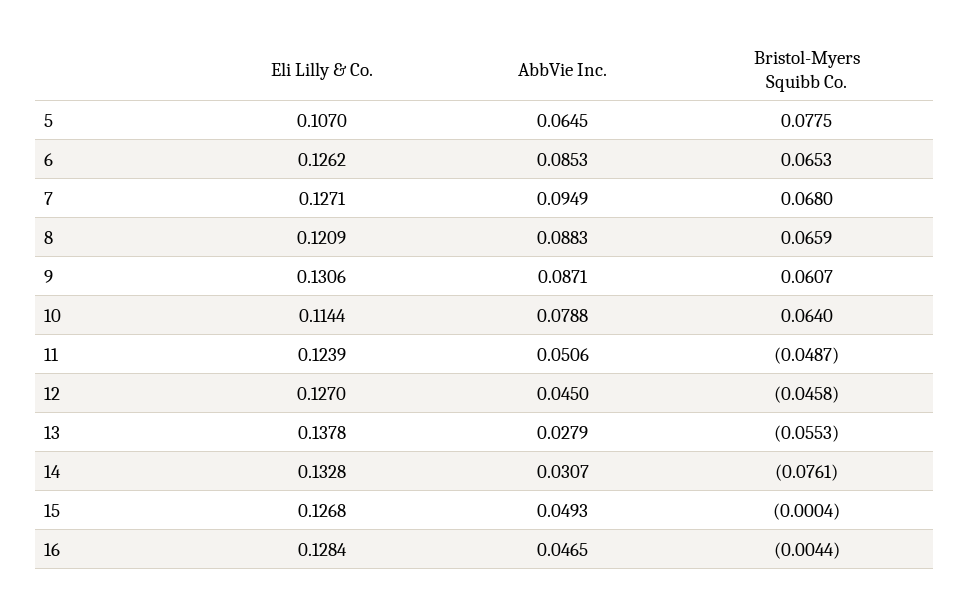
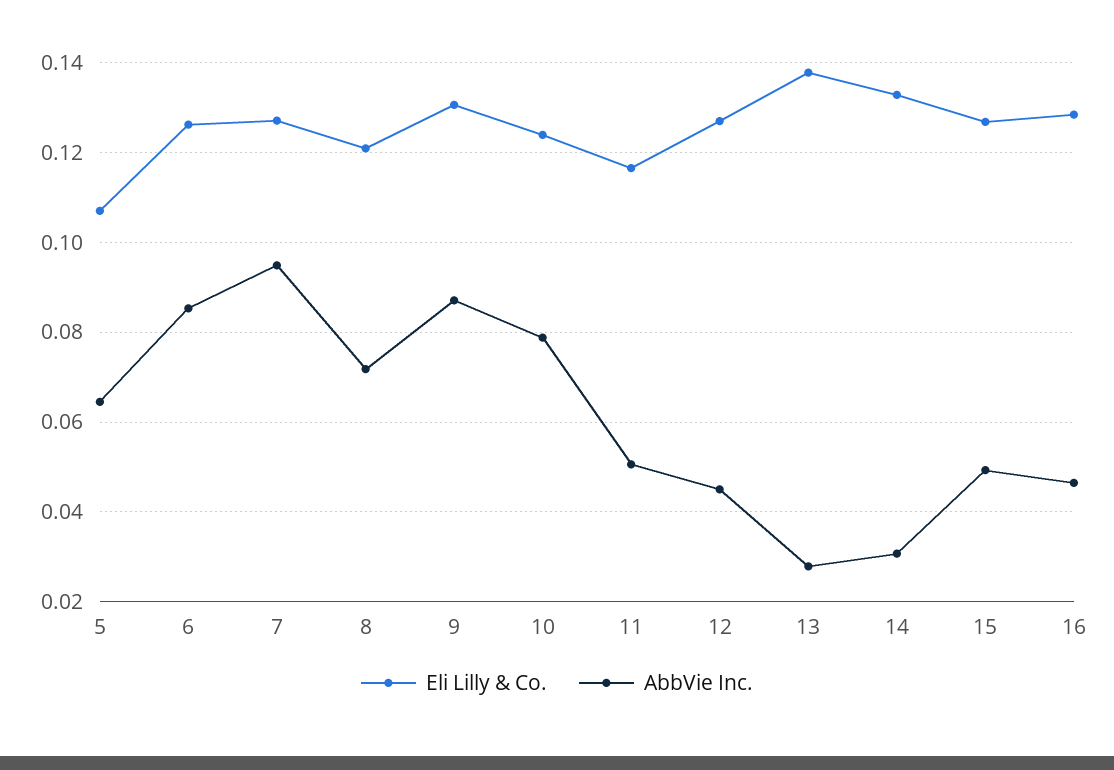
Bristol-Myers Squibb Co., 5: 0.0775 -> none
Bristol-Myers Squibb Co., 6: 0.0653 -> none
Bristol-Myers Squibb Co., 7: 0.068 -> none
AbbVie Inc., 8: 0.0883 -> 0.072
Bristol-Myers Squibb Co., 8: 0.0659 -> none
Bristol-Myers Squibb Co., 9: 0.0607 -> none
Eli Lilly & Co., 10: 0.1144 -> 0.124
Bristol-Myers Squibb Co., 10: 0.064 -> none
Eli Lilly & Co., 11: 0.1239 -> 0.116
Bristol-Myers Squibb Co., 11: -0.0487 -> none
Bristol-Myers Squibb Co., 12: -0.0458 -> none
Bristol-Myers Squibb Co., 13: -0.0553 -> none
Bristol-Myers Squibb Co., 14: -0.0761 -> none
Bristol-Myers Squibb Co., 15: -0.0004 -> none
Bristol-Myers Squibb Co., 16: -0.0044 -> none

